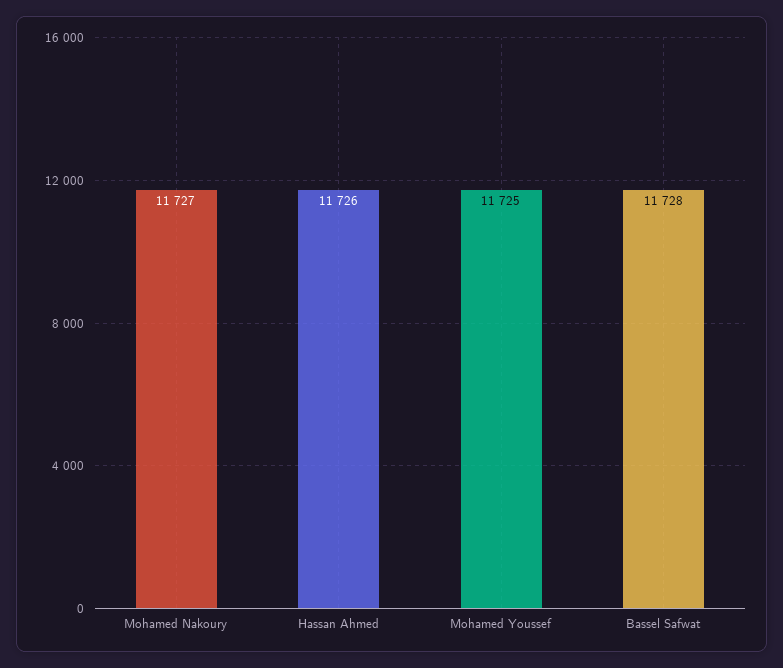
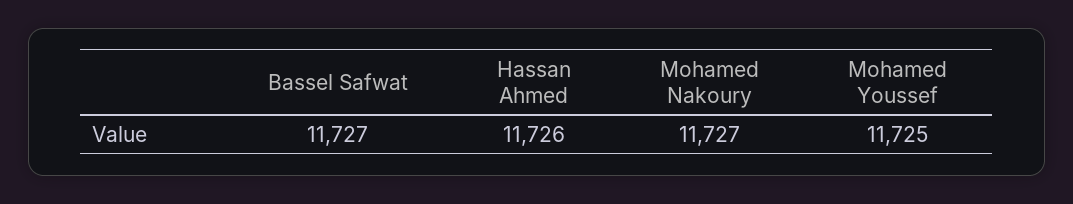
Bassel Safwat: 11728 -> 11727

